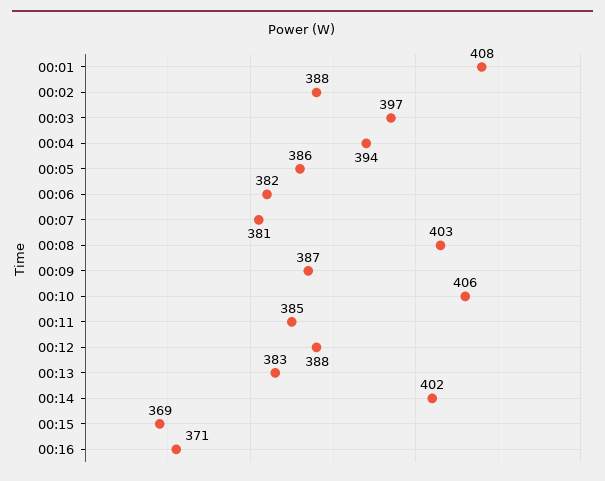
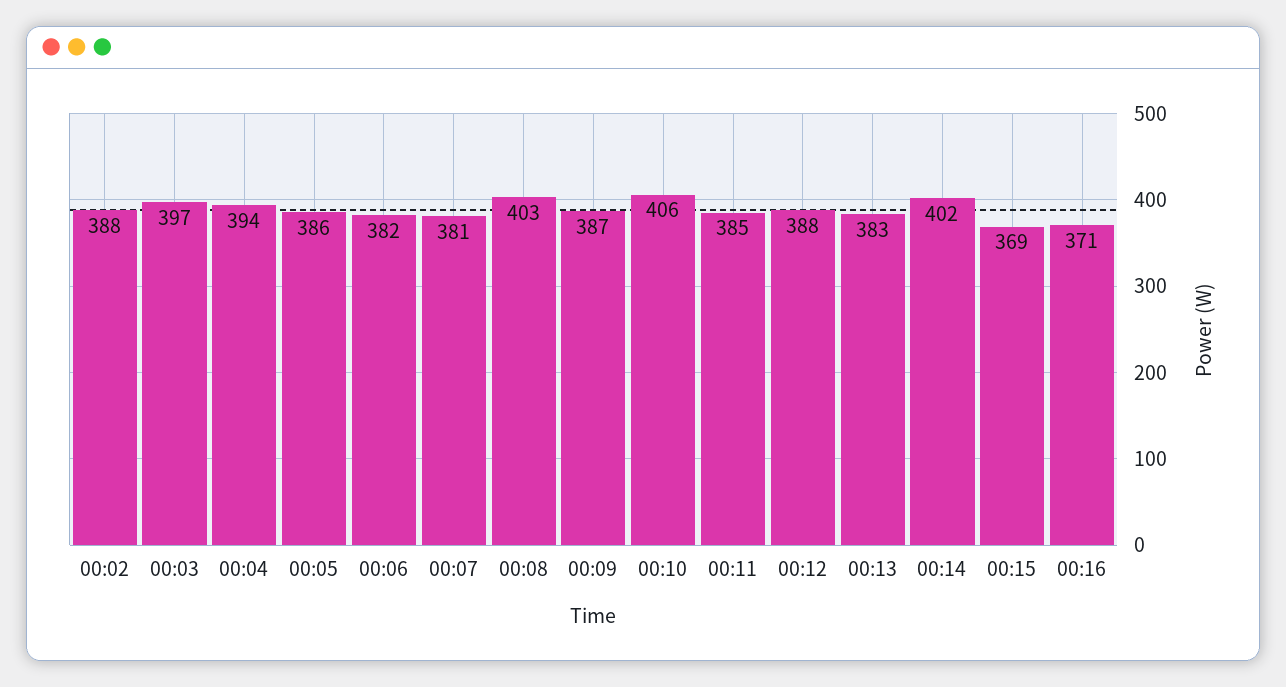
00:01: 408 -> none

